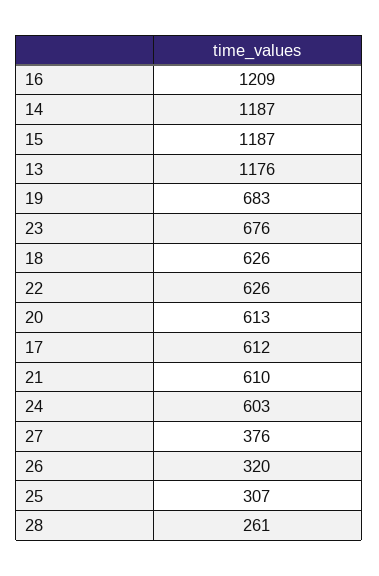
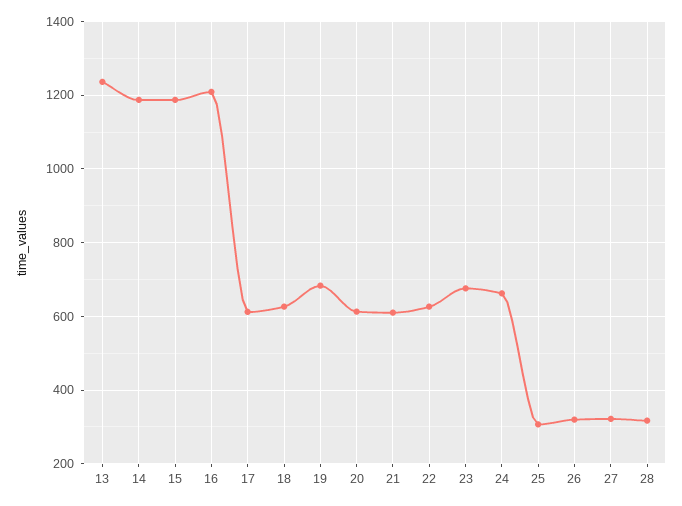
13: 1176 -> 1240
24: 603 -> 660
27: 376 -> 320
28: 261 -> 320

